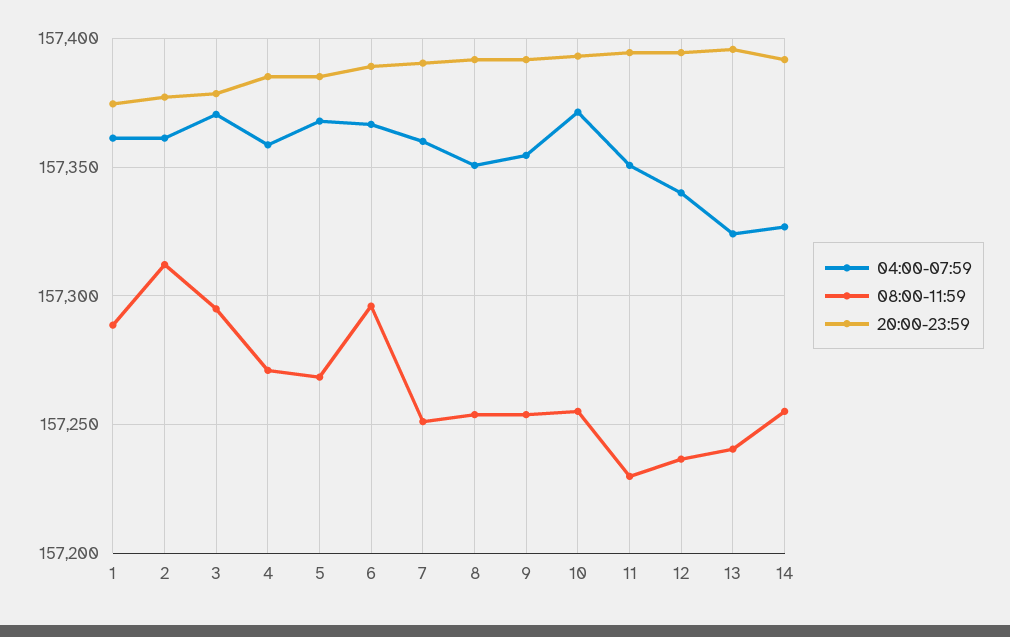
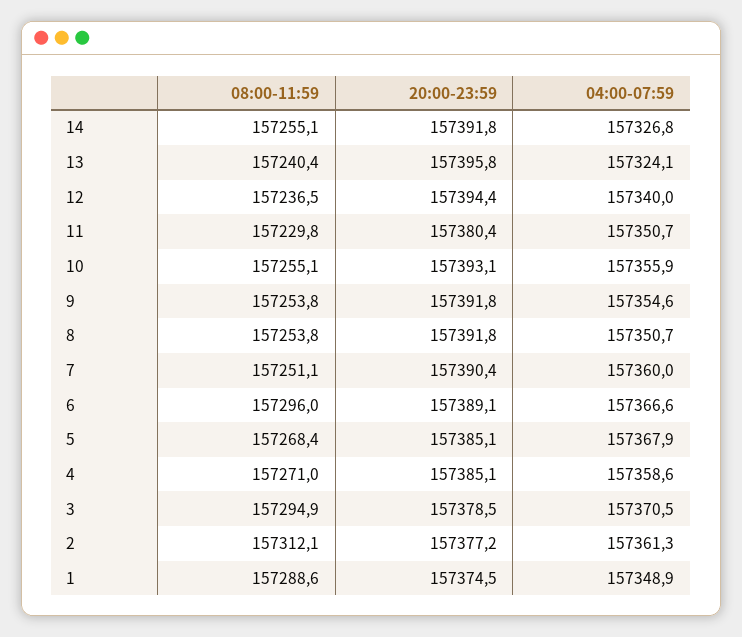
04:00-07:59, 1: 157360 -> 157348.9
04:00-07:59, 10: 157370 -> 157355.9
20:00-23:59, 11: 157395 -> 157380.4

